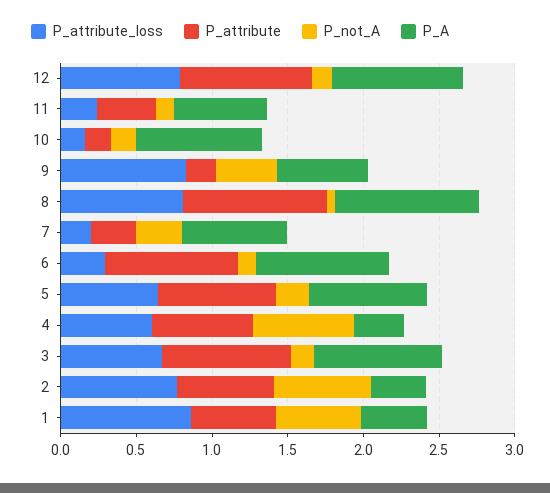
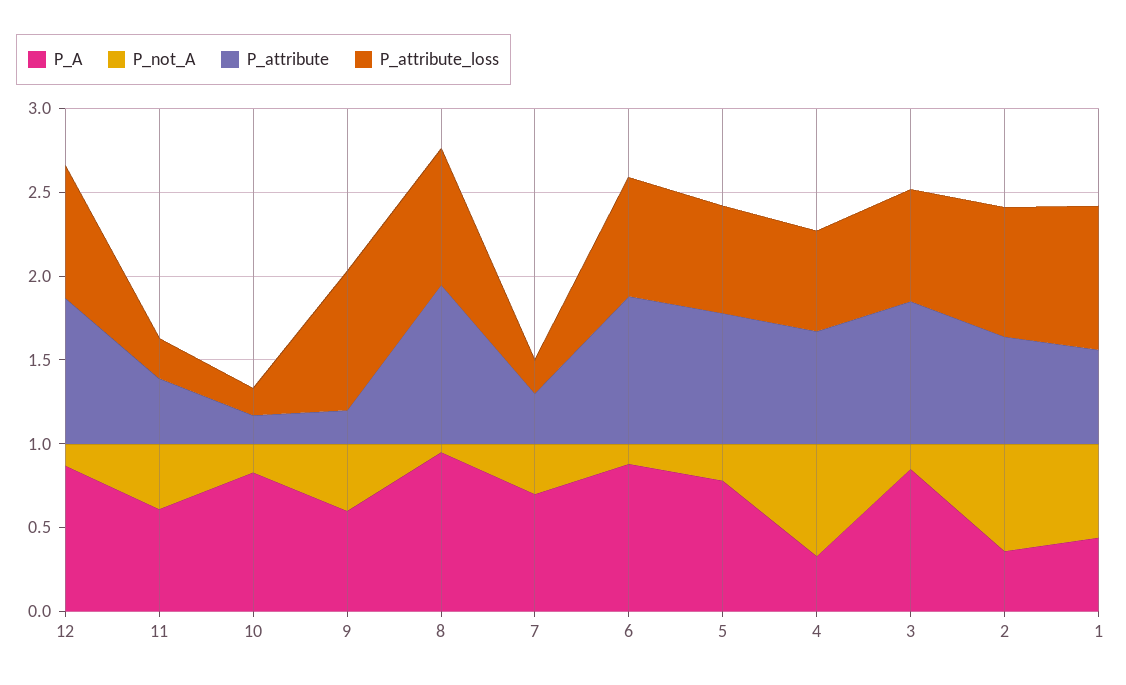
P_not_A, 11: 0.1 -> 0.4
P_attribute_loss, 6: 0.3 -> 0.7

